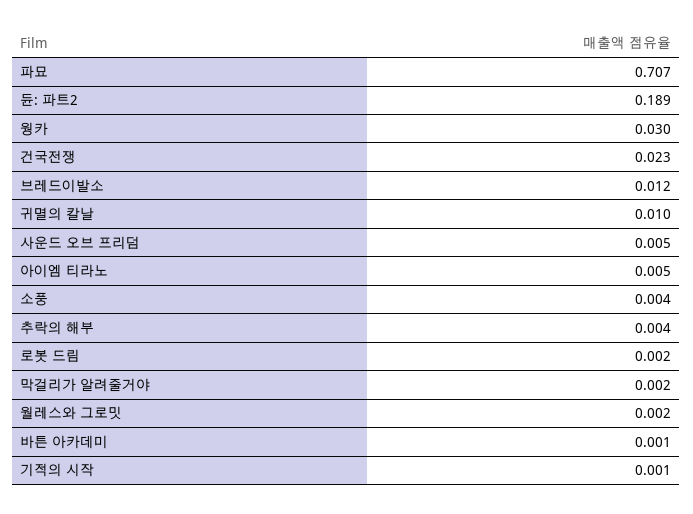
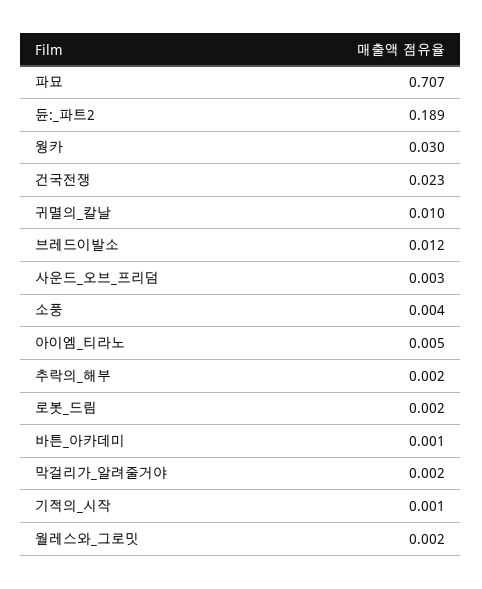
사운드 오브 프리덤: 0.005 -> 0.003
추락의 해부: 0.004 -> 0.002

